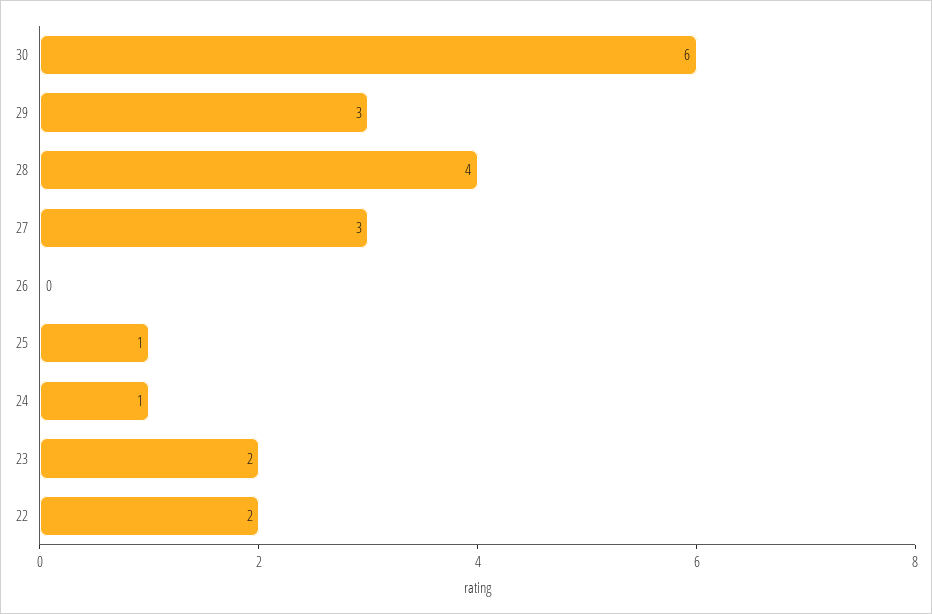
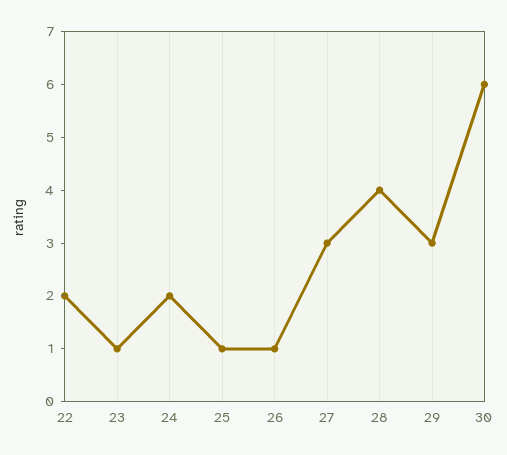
26: 0 -> 1
24: 1 -> 2
23: 2 -> 1

